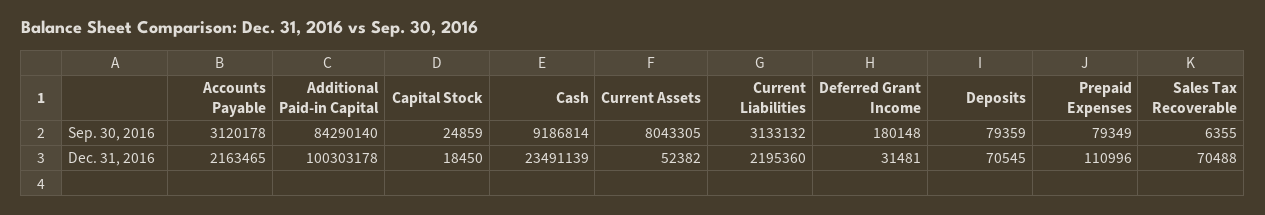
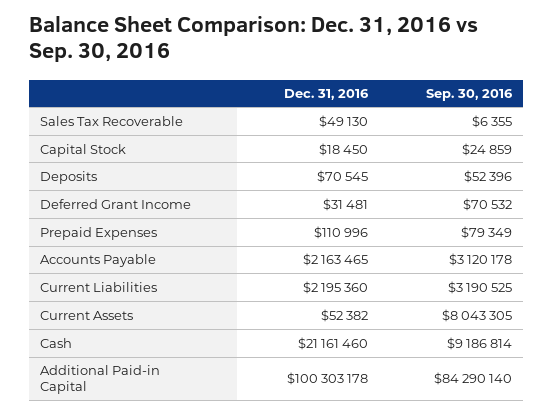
Current Liabilities, Sep. 30, 2016: 3133132 -> 3190525
Deferred Grant Income, Sep. 30, 2016: 180148 -> 70532
Deposits, Sep. 30, 2016: 79359 -> 52396
Cash, Dec. 31, 2016: 23491139 -> 21161460
Sales Tax Recoverable, Dec. 31, 2016: 70488 -> 49130

